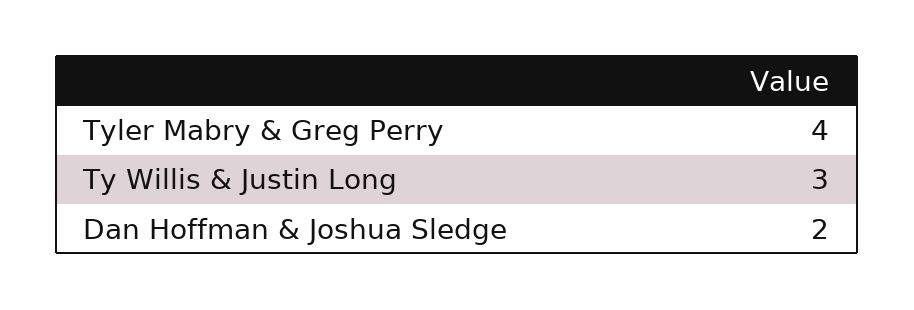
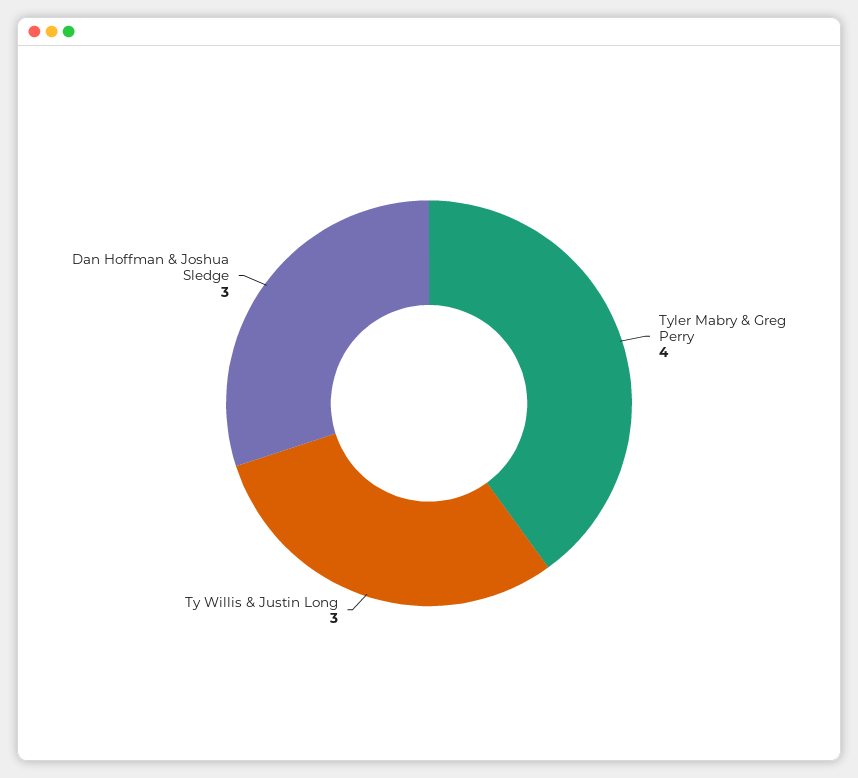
Dan Hoffman & Joshua Sledge: 2 -> 3

